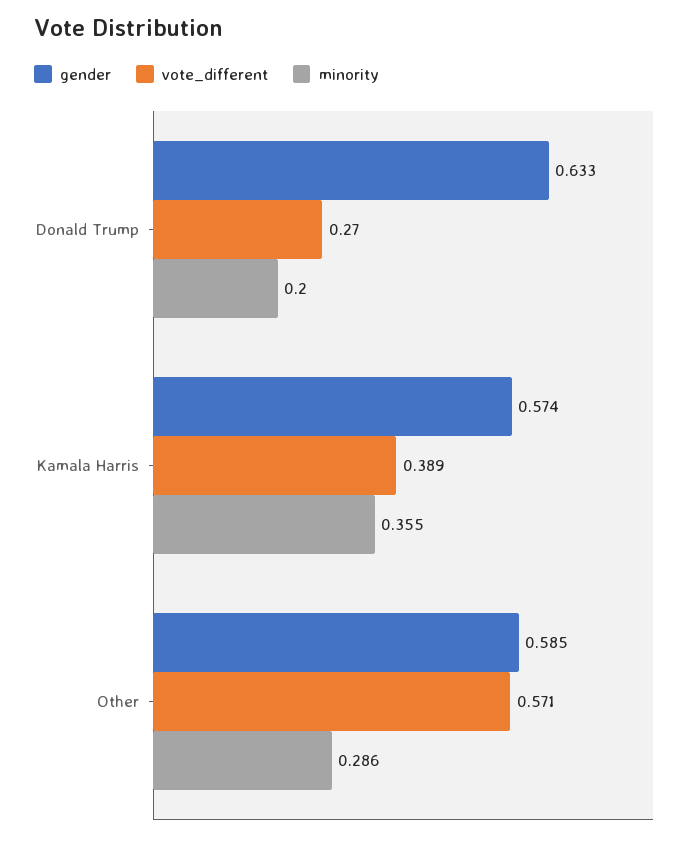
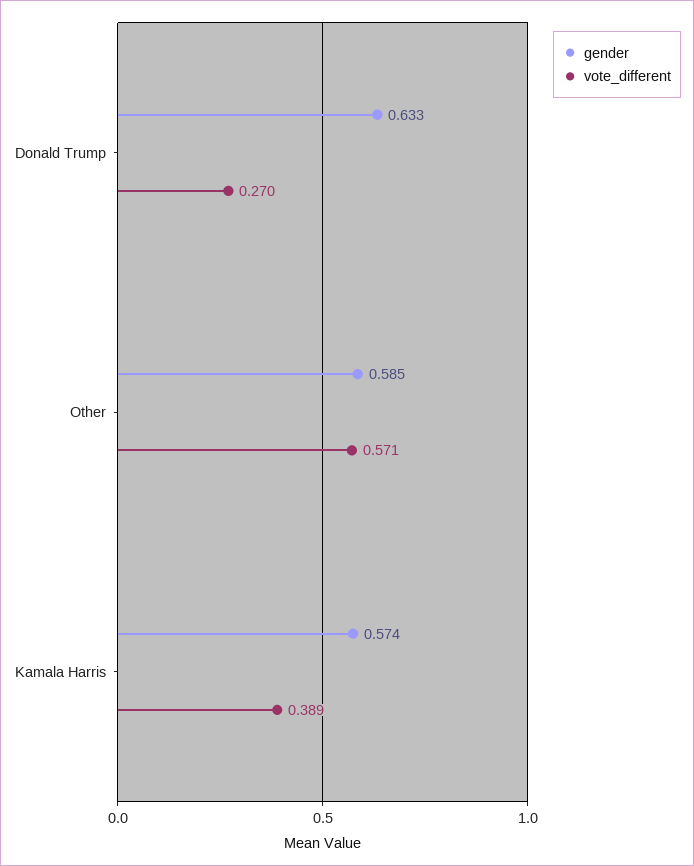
minority, Donald Trump: 0.2 -> none
minority, Kamala Harris: 0.355 -> none
minority, Other: 0.286 -> none

